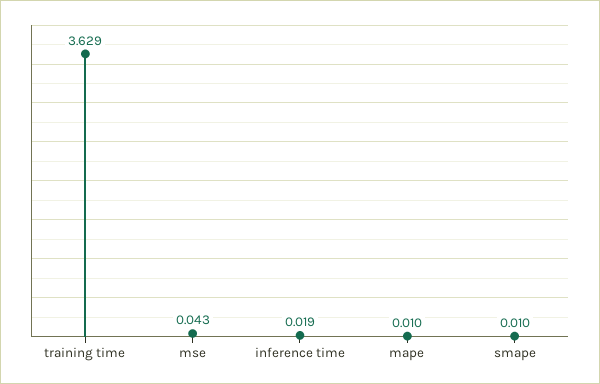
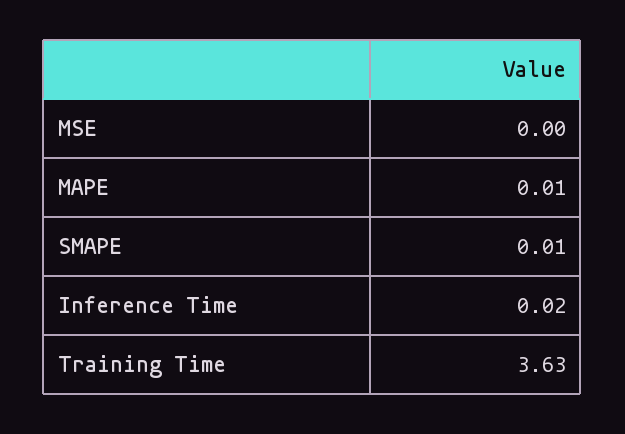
mse: 0.043 -> 0

